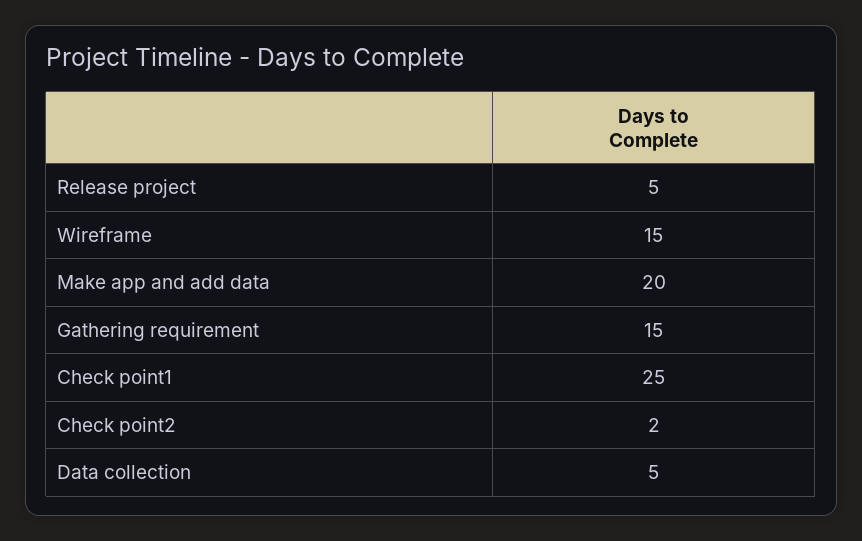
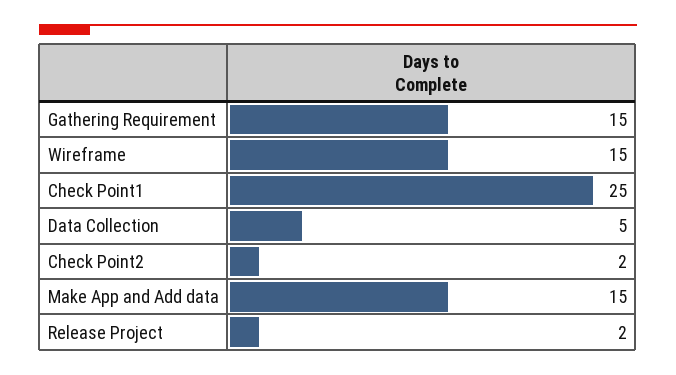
Release project: 5 -> 2
Make app and add data: 20 -> 15

